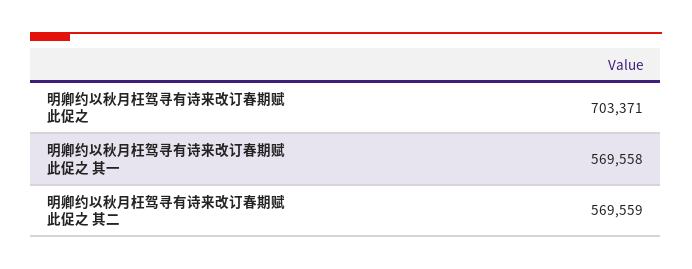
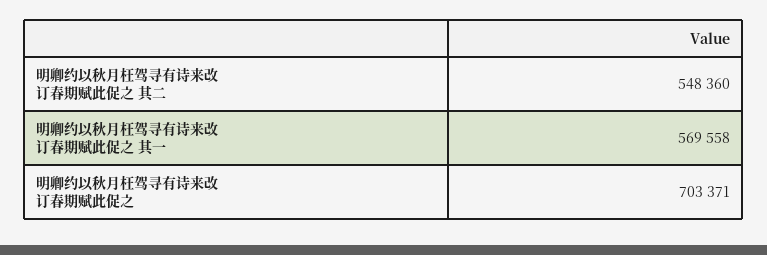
明卿约以秋月枉驾寻有诗来改订春期赋此促之 其二: 569559 -> 548360

